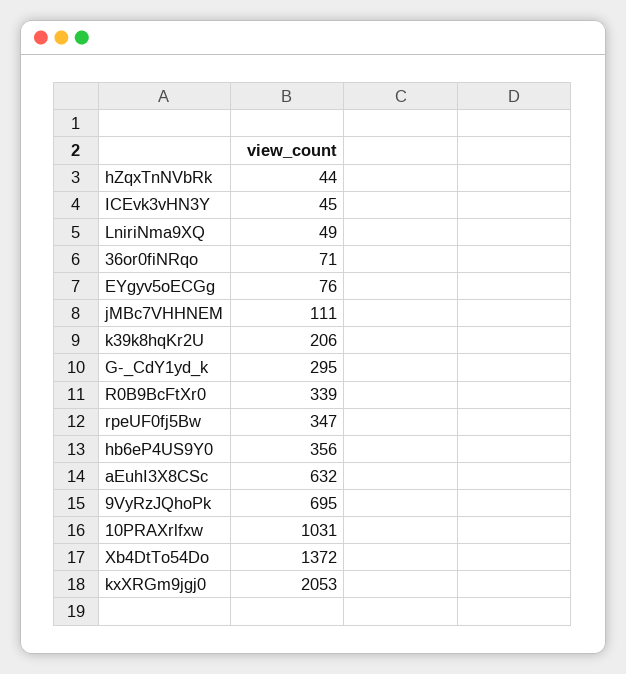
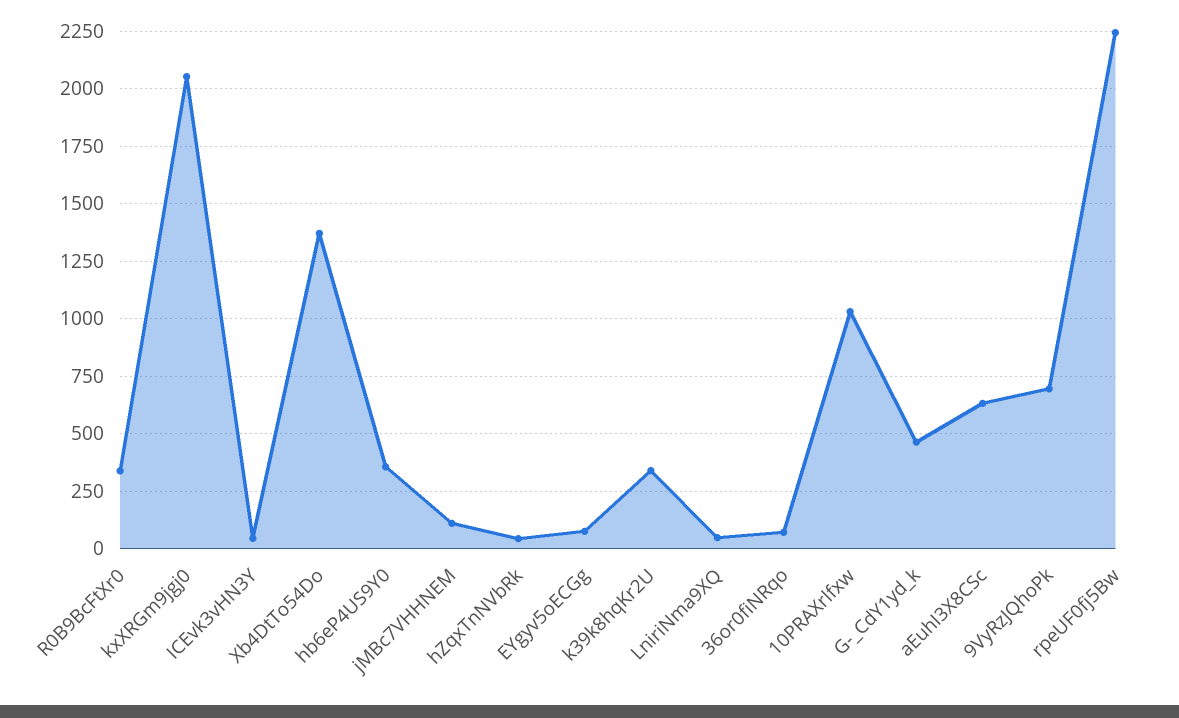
k39k8hqKr2U: 206 -> 350
G-_CdY1yd_k: 295 -> 450
rpeUF0fj5Bw: 347 -> 2250

